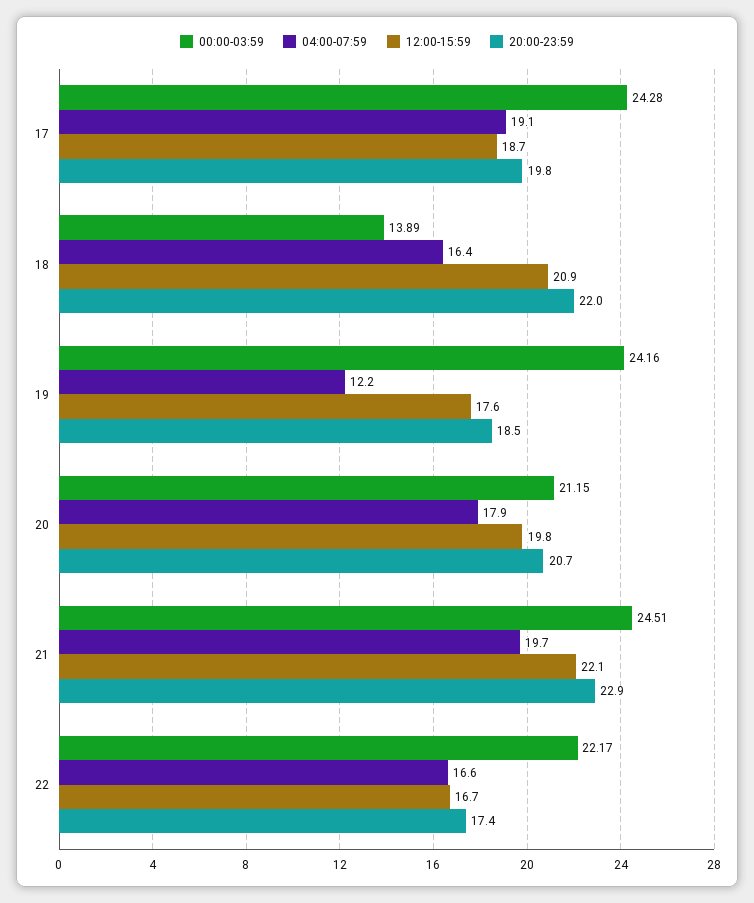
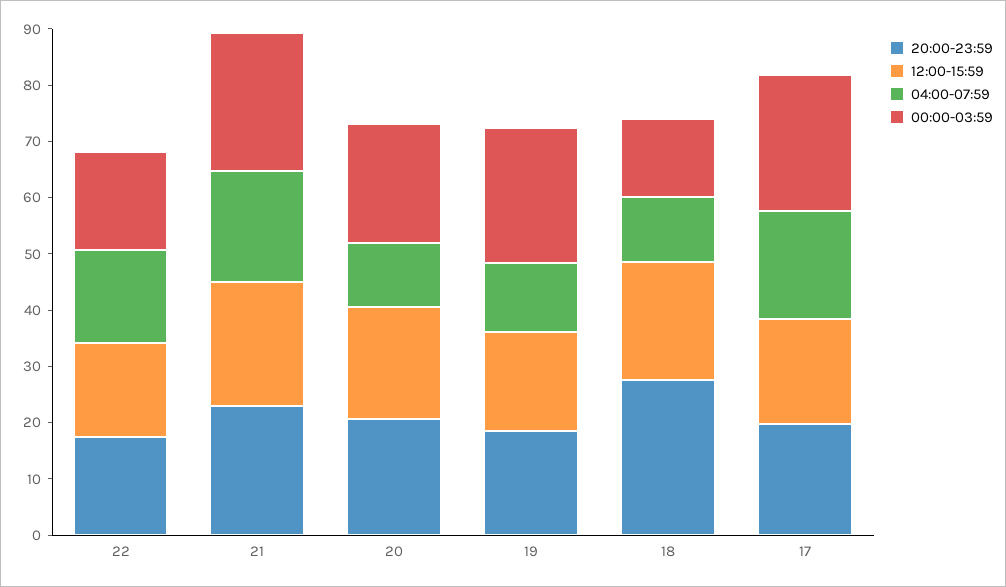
04:00-07:59, 18: 16.4 -> 12
20:00-23:59, 18: 22 -> 28
04:00-07:59, 20: 17.9 -> 12
00:00-03:59, 22: 22.17 -> 18

